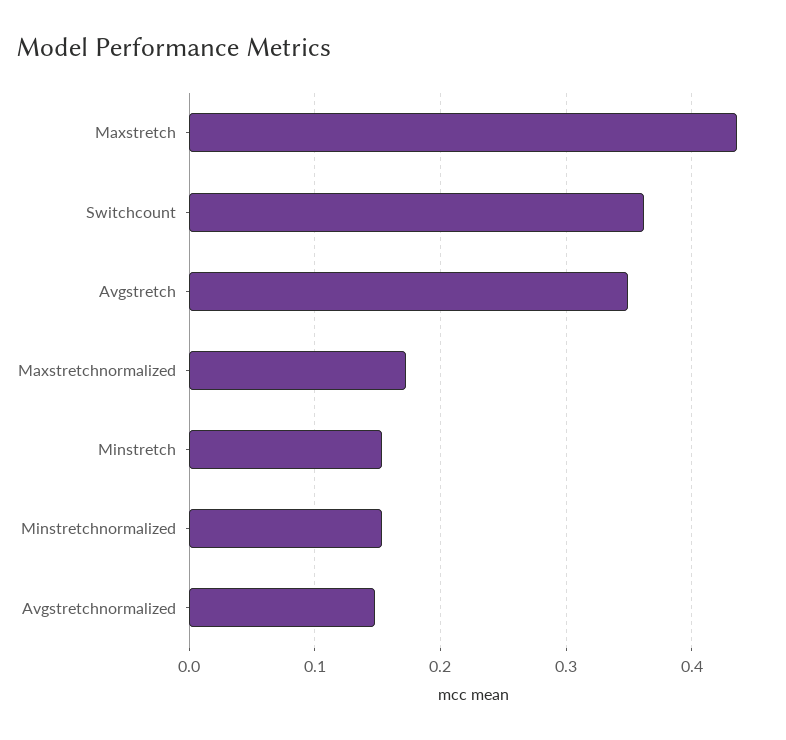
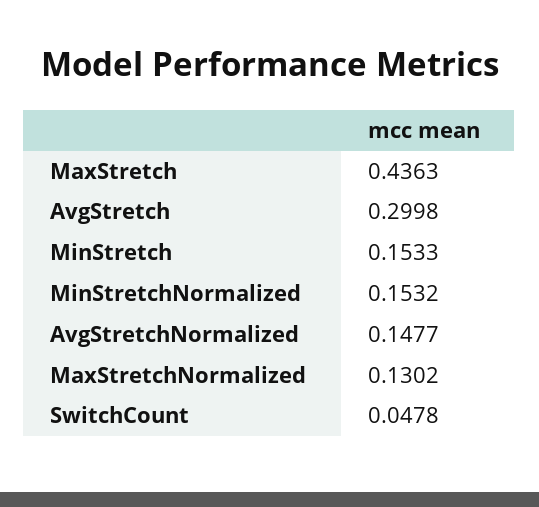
Switchcount: 0.36 -> 0.0478
Avgstretch: 0.35 -> 0.2998
Maxstretchnormalized: 0.17 -> 0.1302

